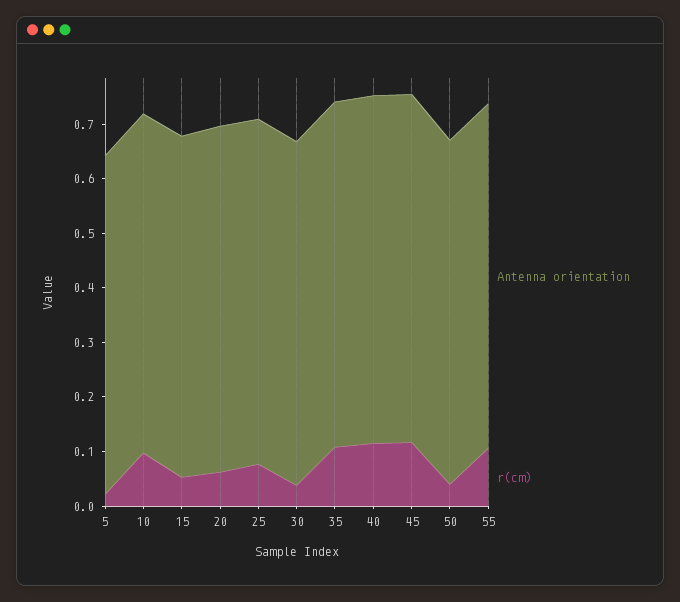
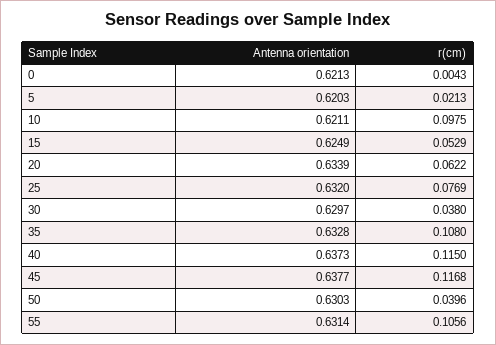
Antenna orientation, 0: none -> 0.6213
r(cm), 0: none -> 0.0043

